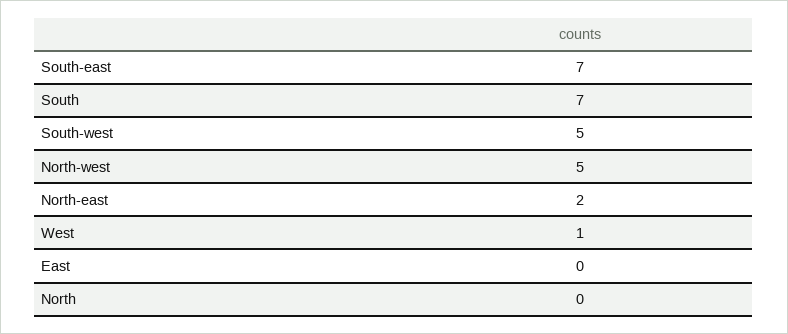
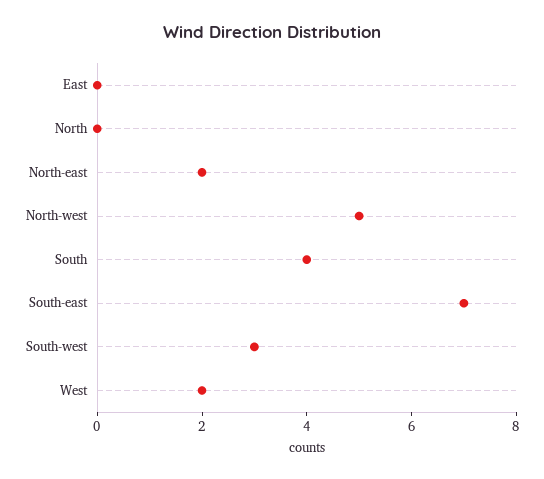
South: 7 -> 4
South-west: 5 -> 3
West: 1 -> 2

